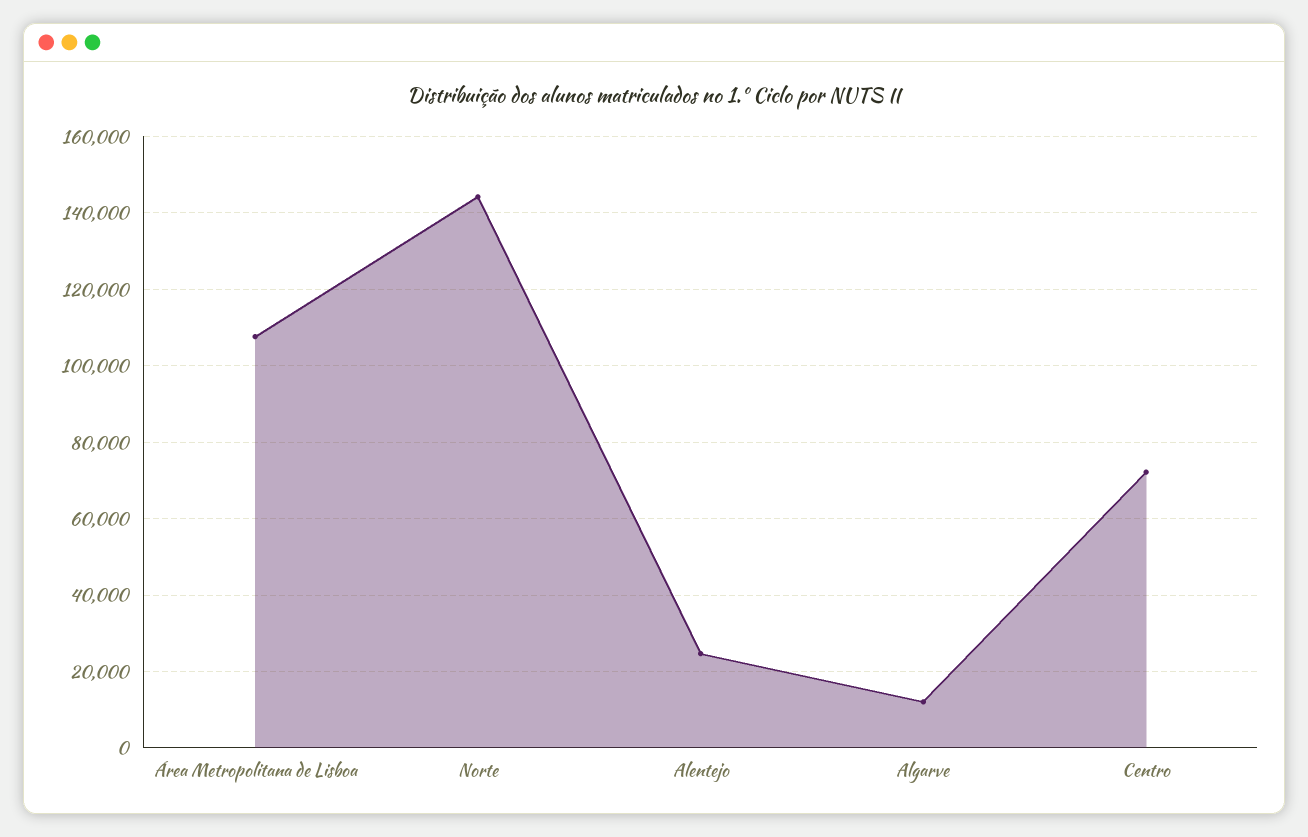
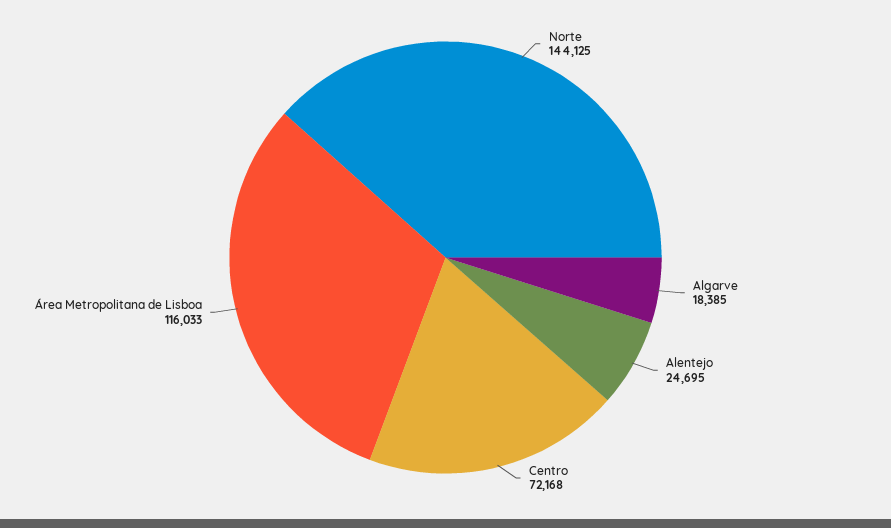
Área Metropolitana de Lisboa: 108000 -> 116033
Algarve: 12000 -> 18385

